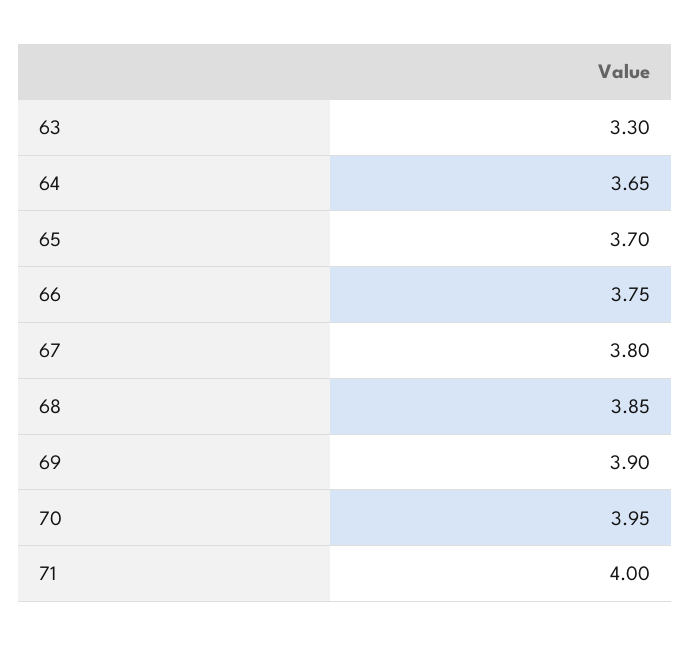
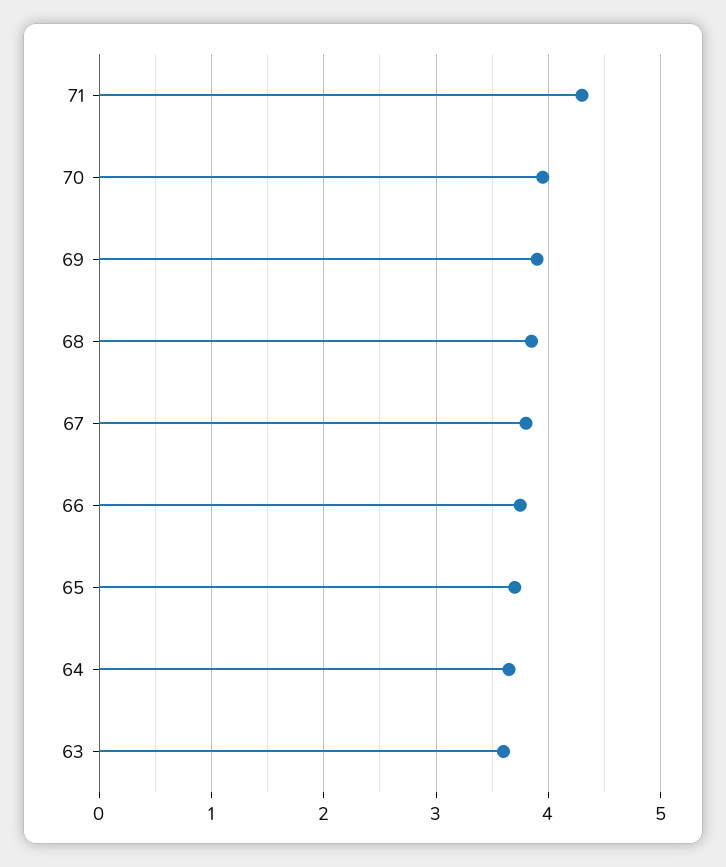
63: 3.3 -> 3.6
71: 4 -> 4.3

